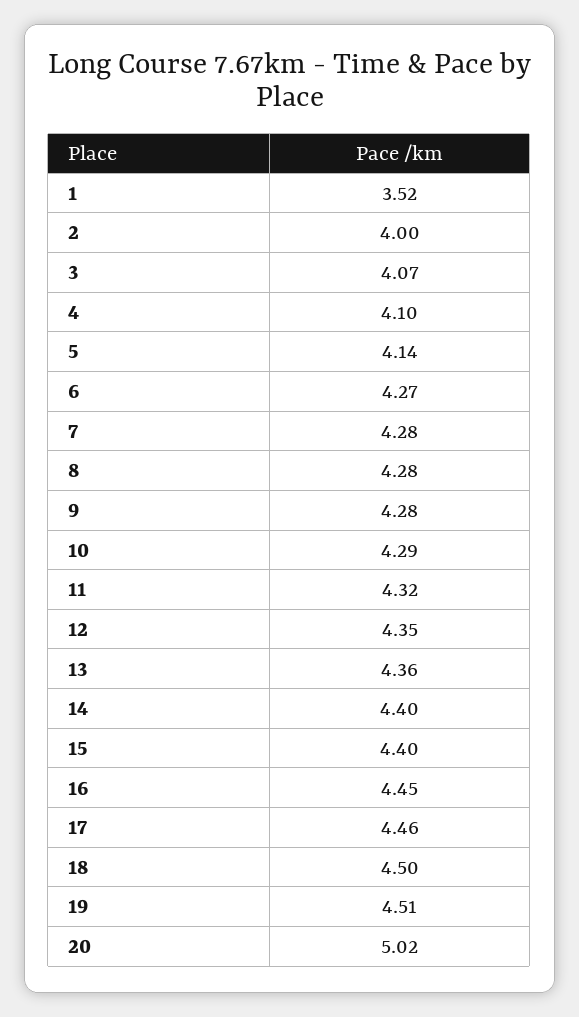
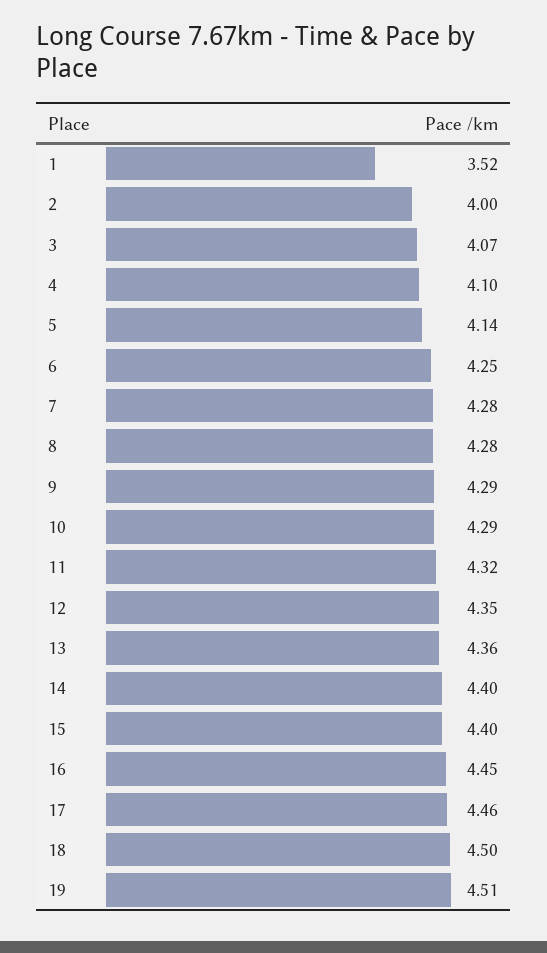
6: 4.27 -> 4.25
9: 4.28 -> 4.29
20: 5.02 -> none

